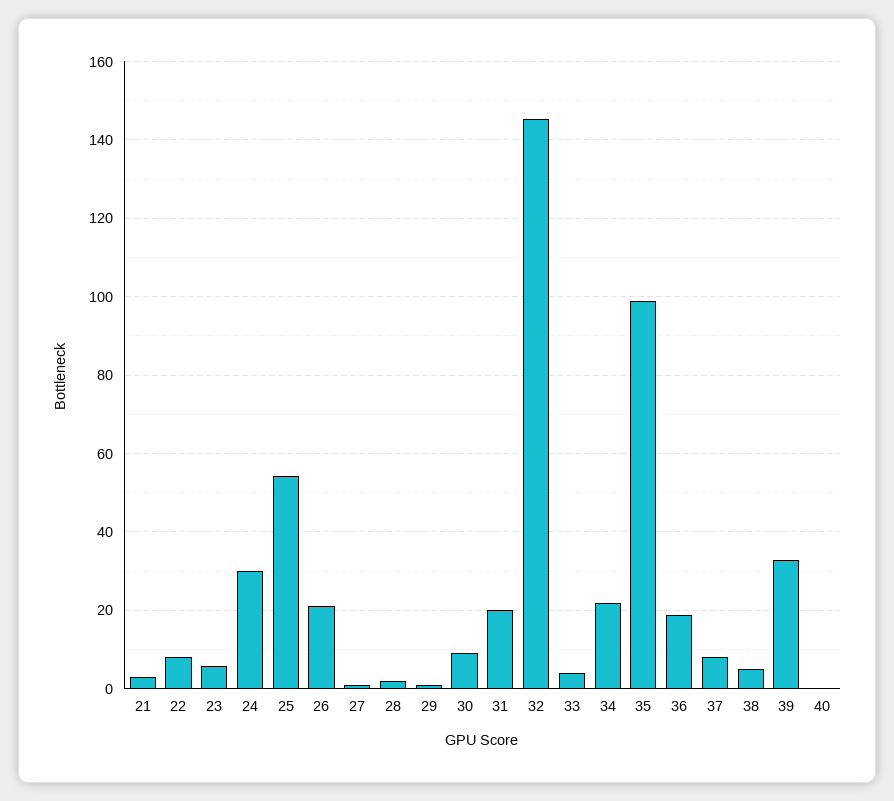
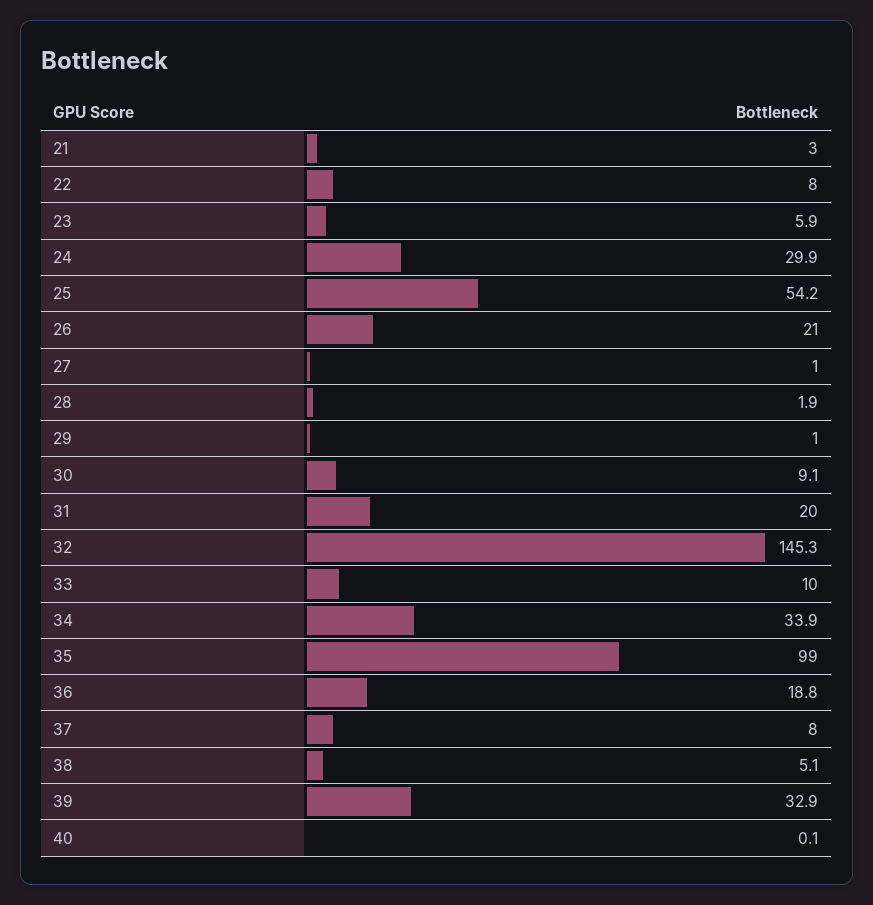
33: 4 -> 10
34: 22 -> 33.9

